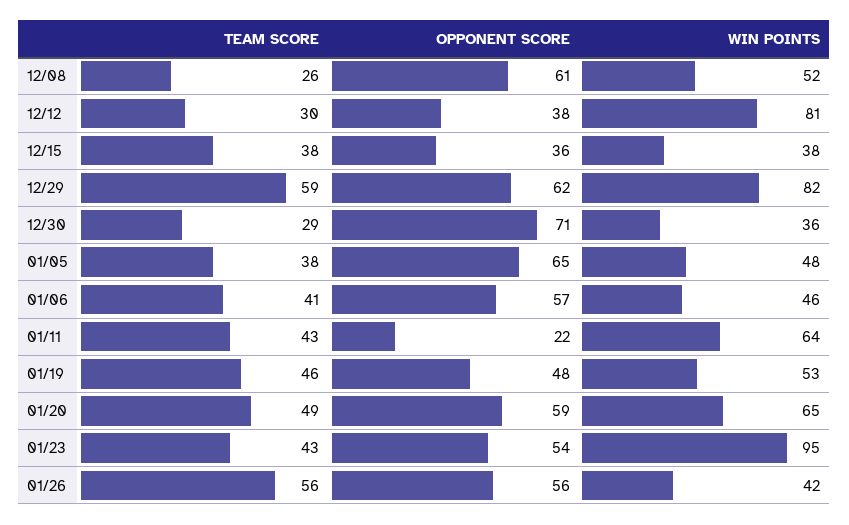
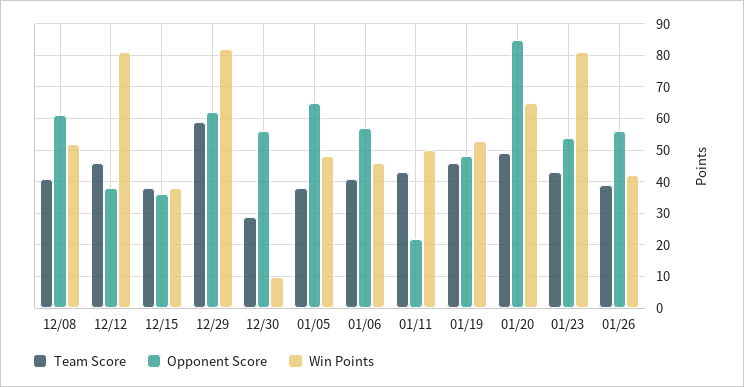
TEAM SCORE, 12/08: 26 -> 40
TEAM SCORE, 12/12: 30 -> 45
OPPONENT SCORE, 12/30: 71 -> 55
WIN POINTS, 12/30: 36 -> 10
WIN POINTS, 01/11: 64 -> 50
OPPONENT SCORE, 01/20: 59 -> 85
WIN POINTS, 01/23: 95 -> 80
TEAM SCORE, 01/26: 56 -> 40

